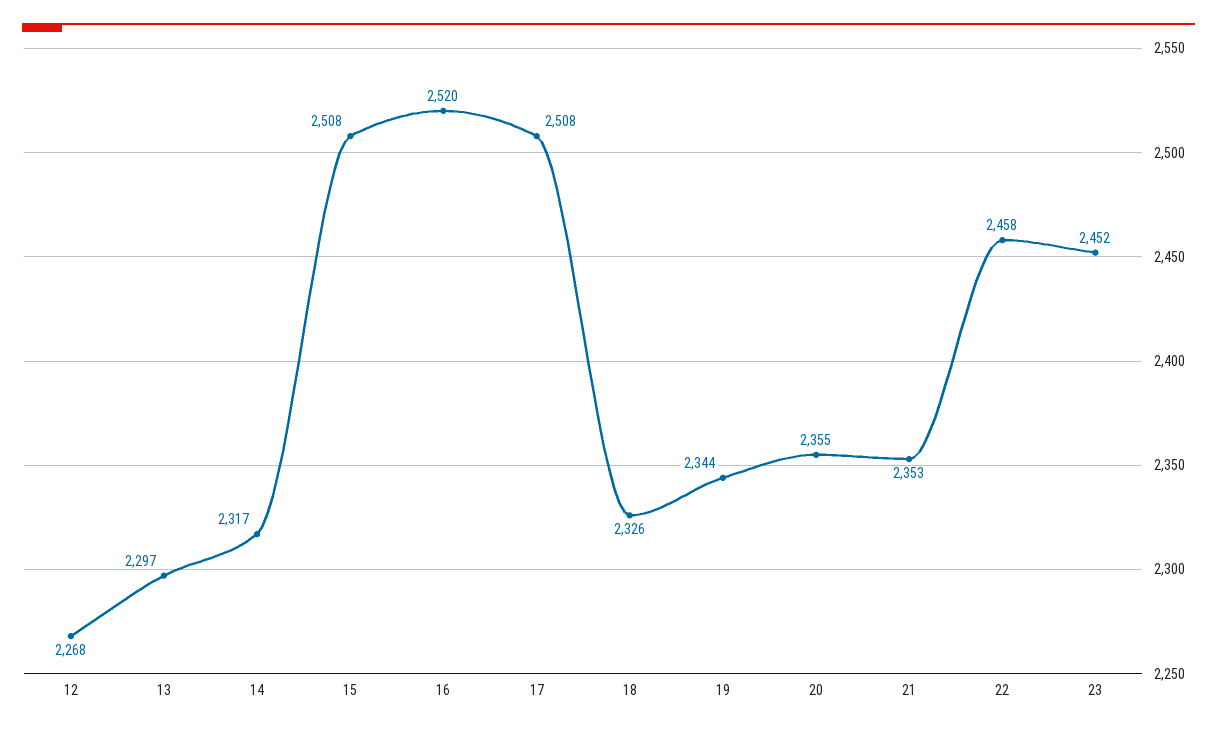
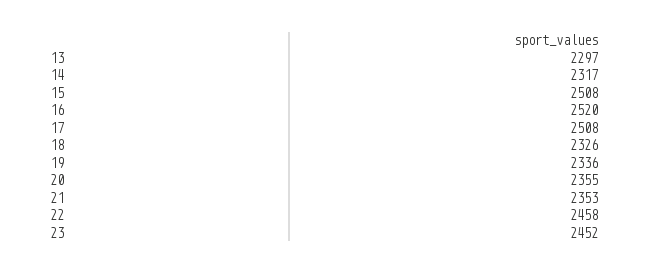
12: 2268 -> none
19: 2344 -> 2336

